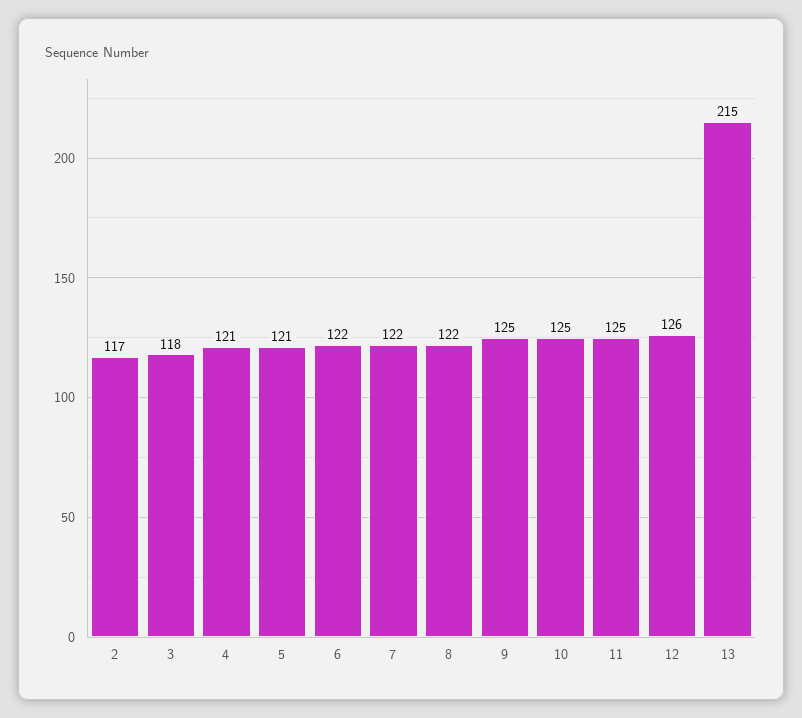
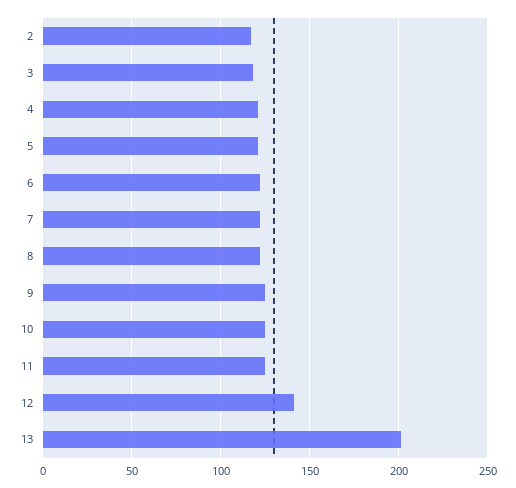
12: 126 -> 140
13: 215 -> 200

